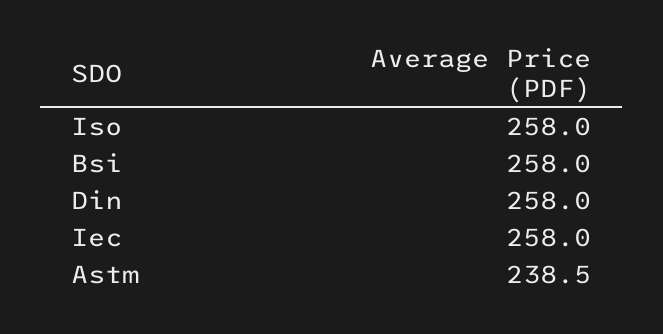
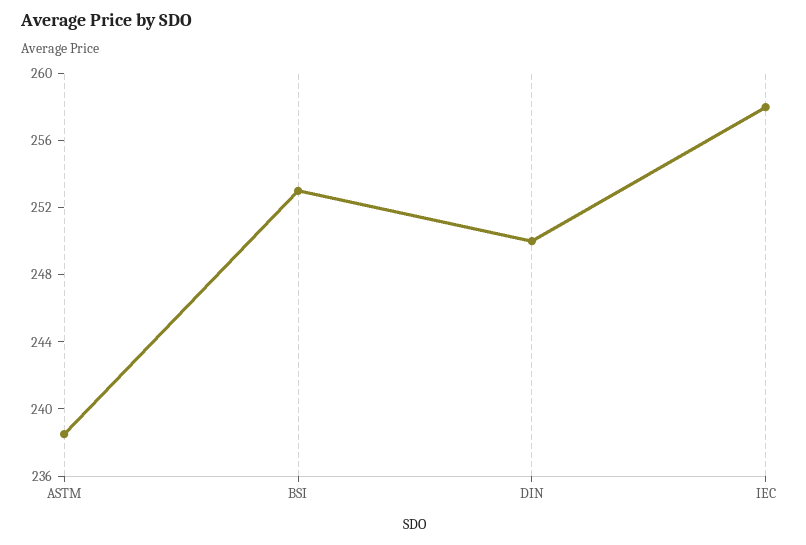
Iso: 258 -> none
Bsi: 258 -> 253
Din: 258 -> 250

